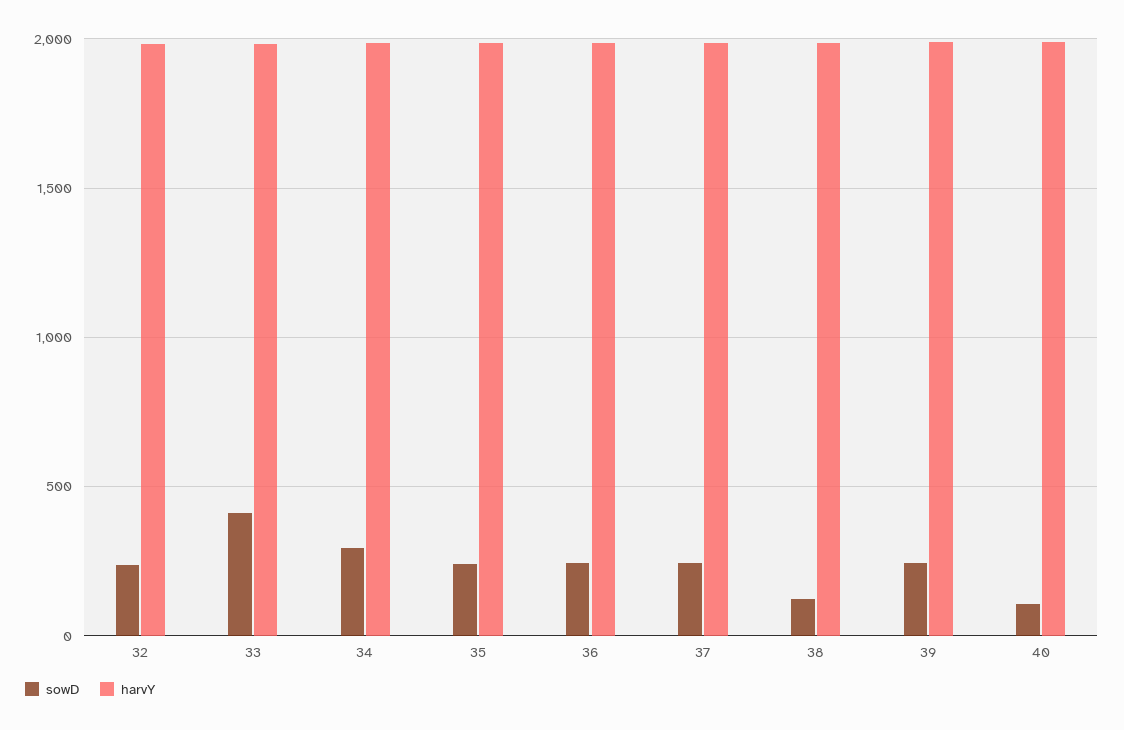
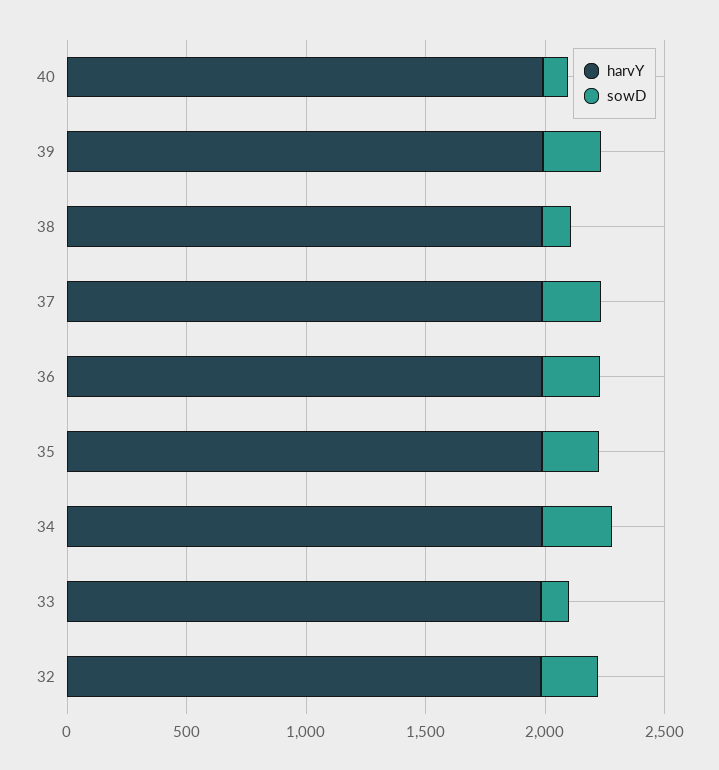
sowD, 33: 400 -> 100

